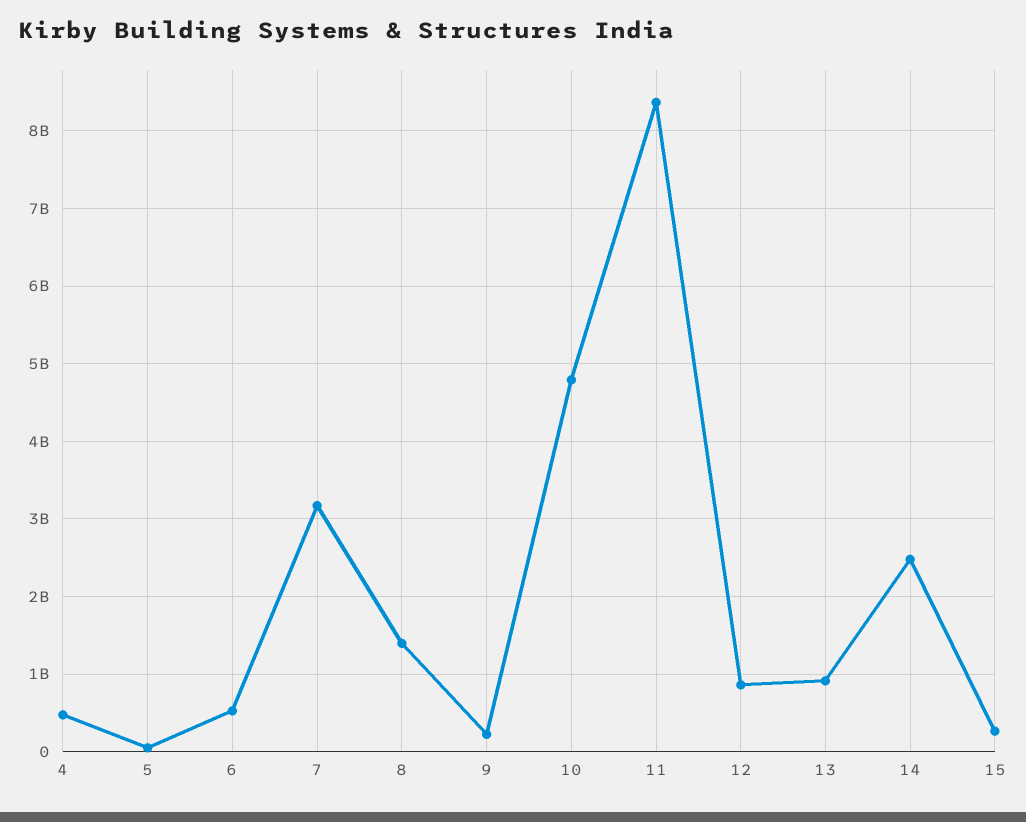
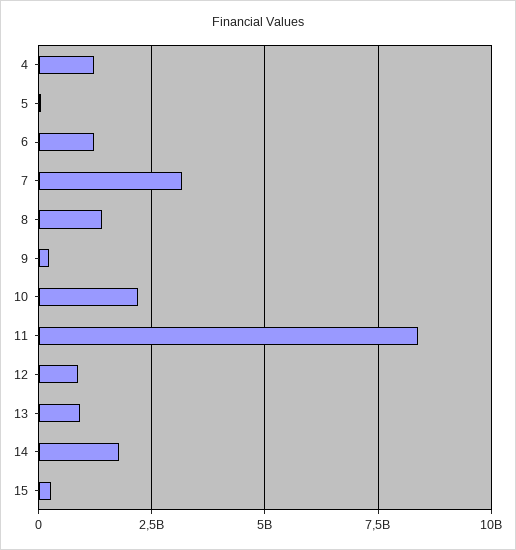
4: 500000000 -> 1250000000
6: 500000000 -> 1250000000
10: 4800000000 -> 2250000000
14: 2500000000 -> 1750000000

